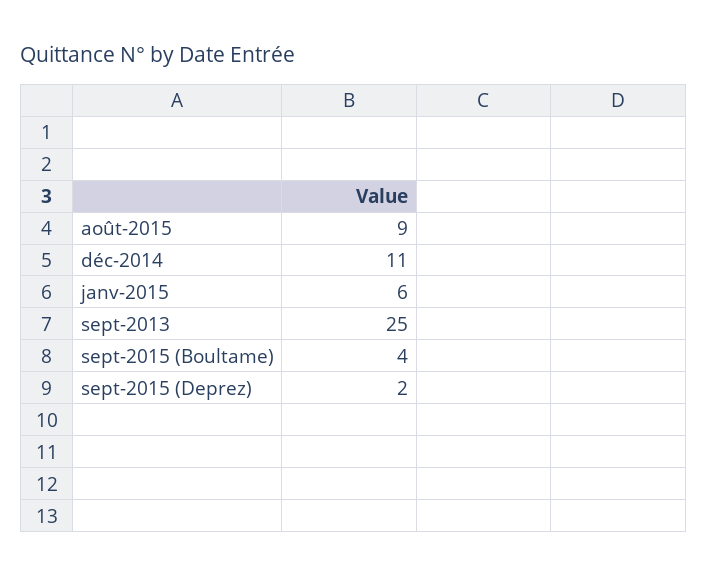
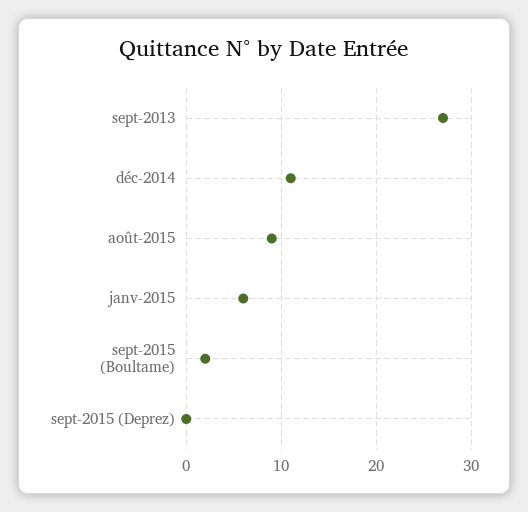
sept-2013: 25 -> 27
sept-2015 (Boultame): 4 -> 2
sept-2015 (Deprez): 2 -> 0

